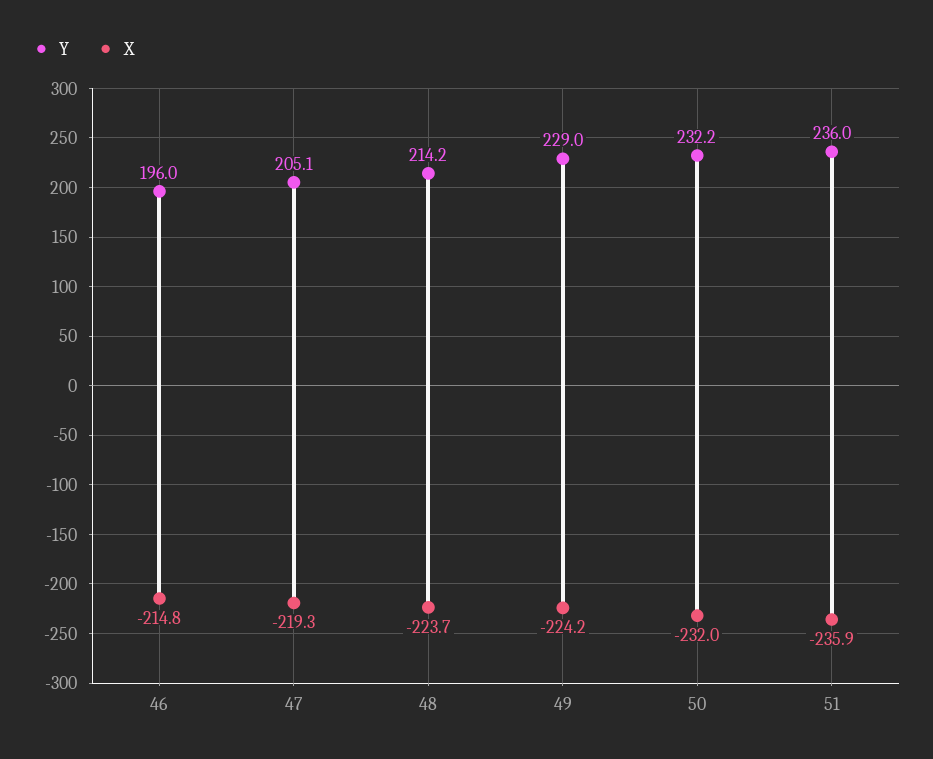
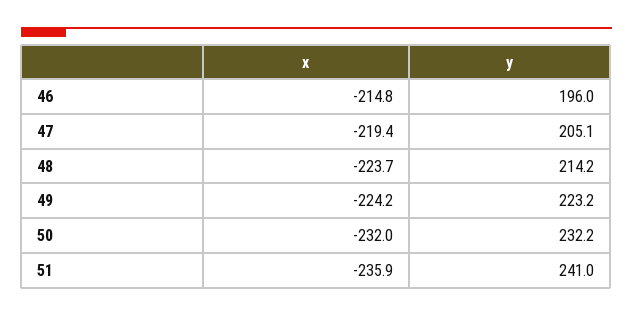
X, 47: -219.3 -> -219.4
Y, 49: 229 -> 223.2
Y, 51: 236 -> 241

